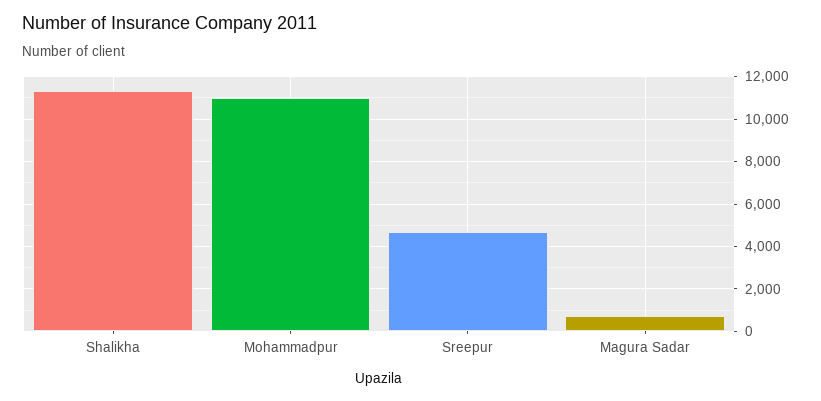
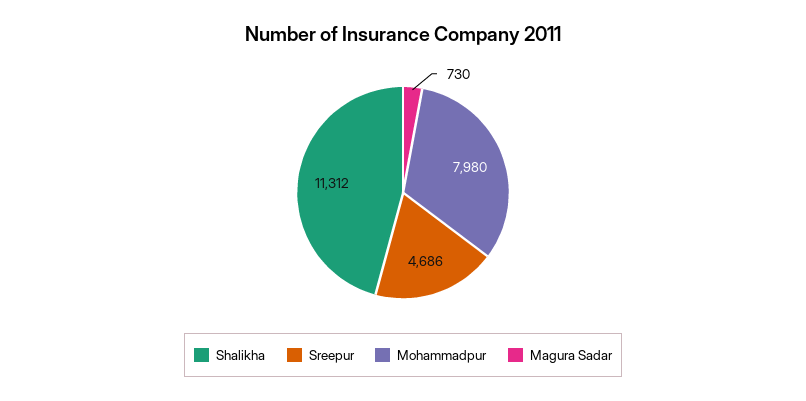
Mohammadpur: 11000 -> 7980

